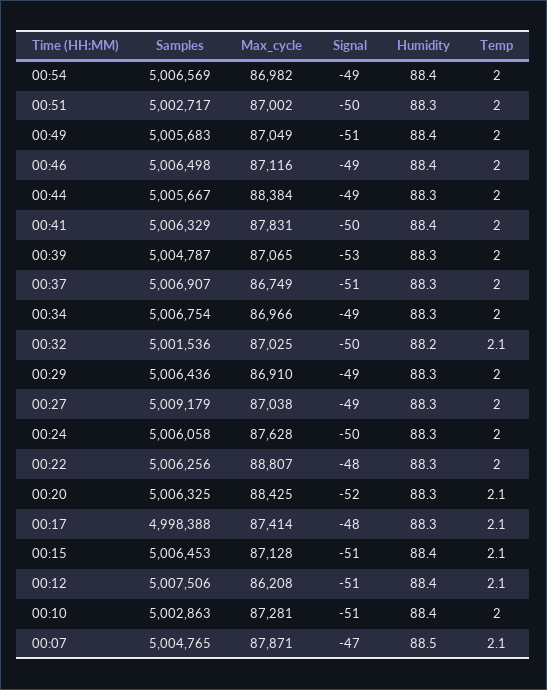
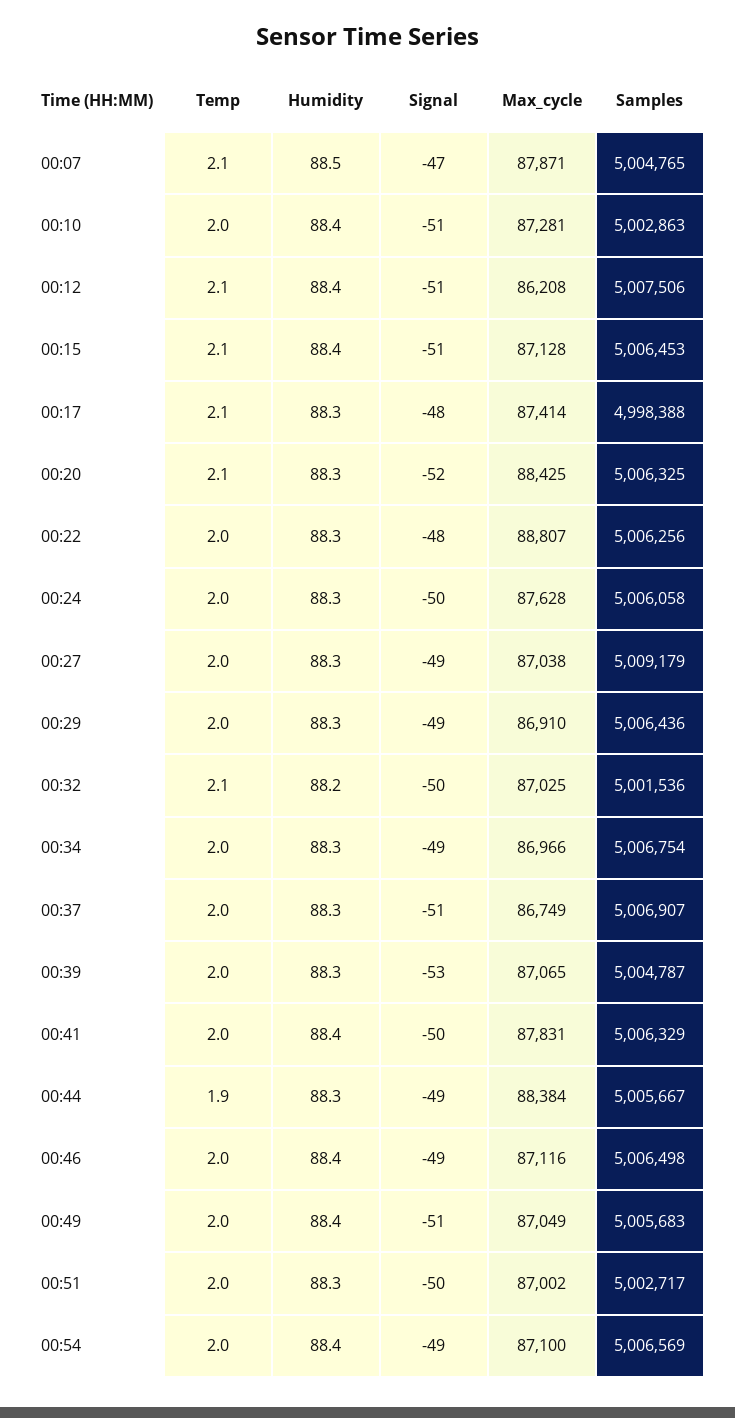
Max_cycle, 00:54: 86982 -> 87100
Temp, 00:44: 2 -> 1.9

